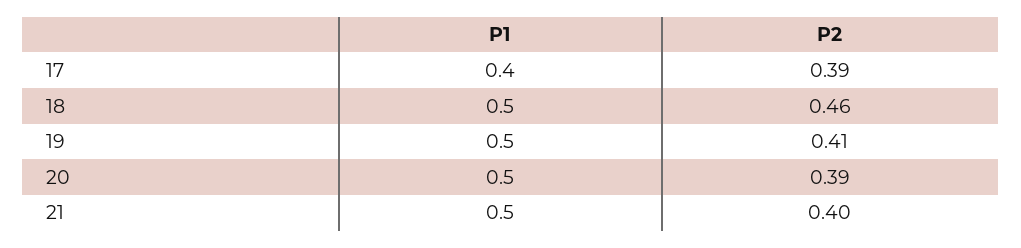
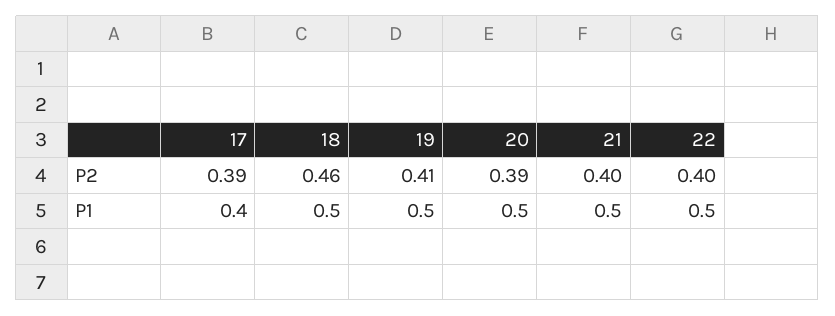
P2, 22: none -> 0.4
P1, 22: none -> 0.5

